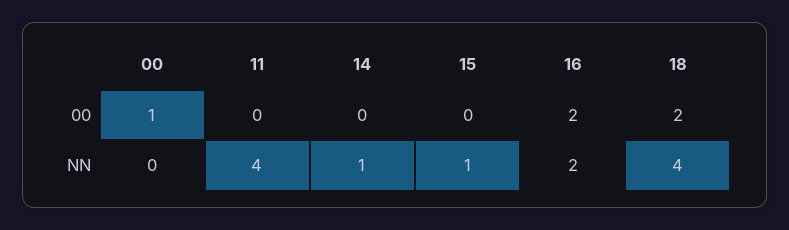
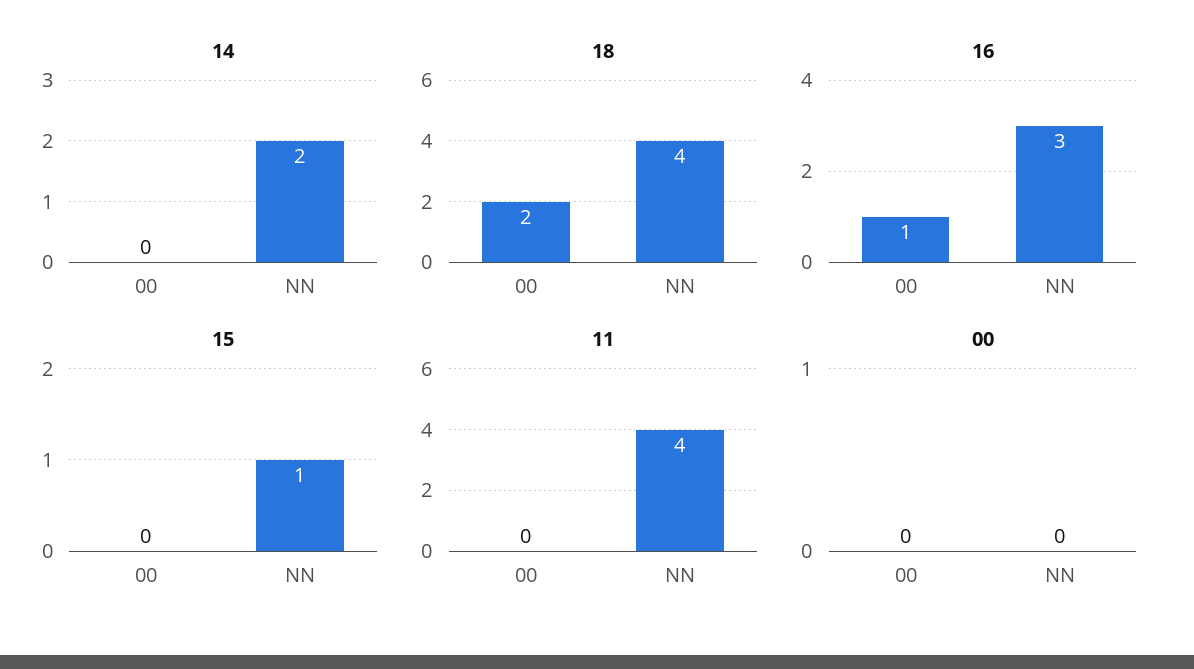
00, 00: 1 -> 0
16, 00: 2 -> 1
14, NN: 1 -> 2
16, NN: 2 -> 3

